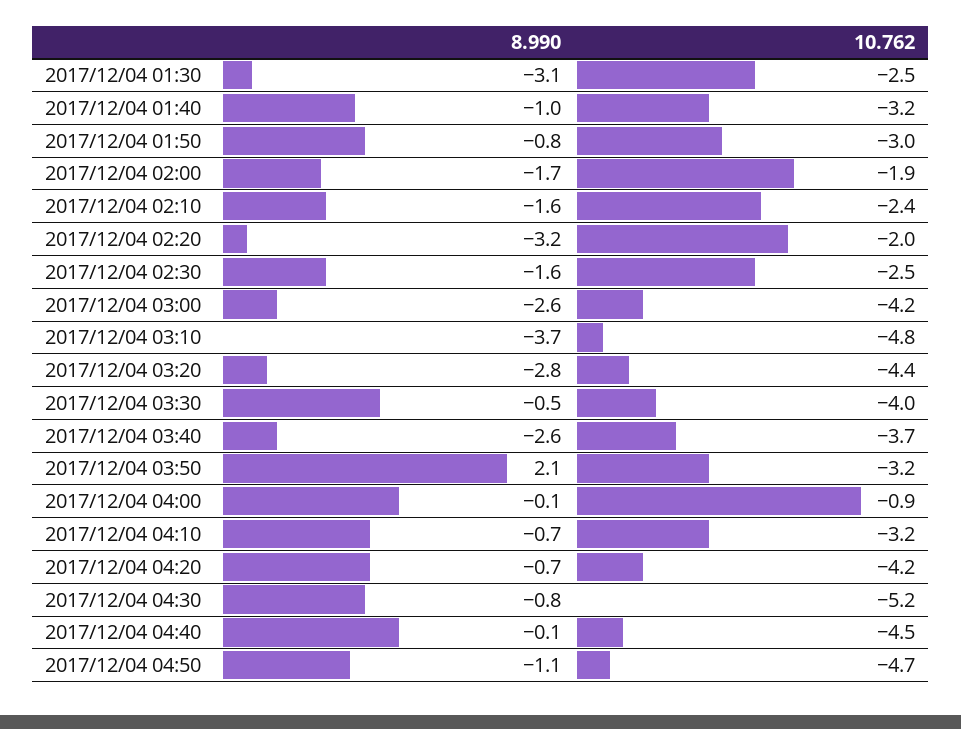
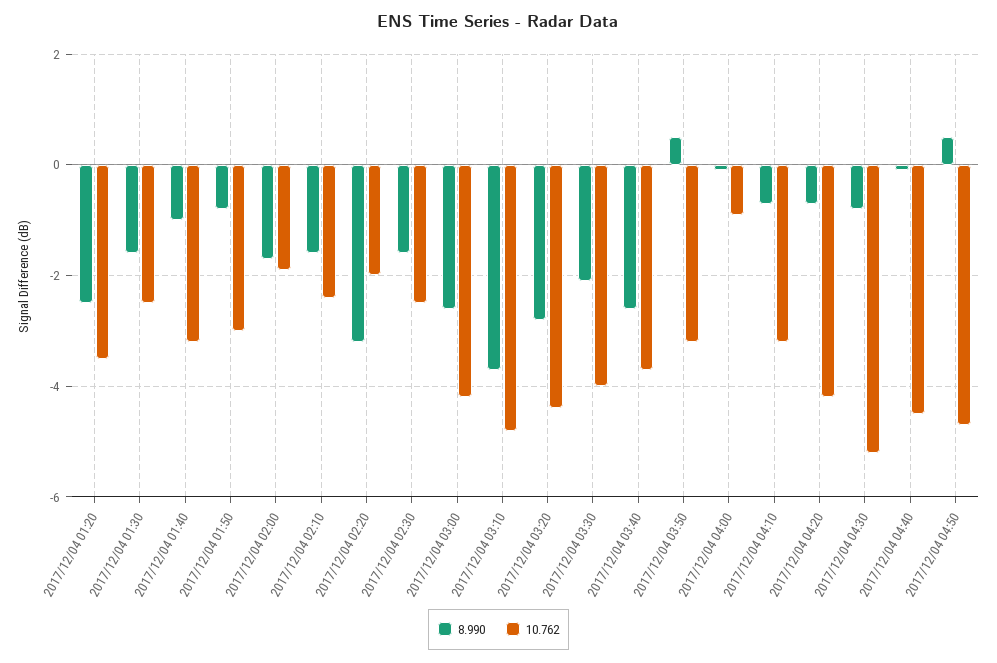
8.990, 2017/12/04 01:30: -3.1 -> -1.5
8.990, 2017/12/04 03:30: -0.5 -> -2
8.990, 2017/12/04 03:50: 2.1 -> 0.5
8.990, 2017/12/04 04:50: -1.1 -> 0.5
8.990, 2017/12/04 01:20: none -> -2.5
10.762, 2017/12/04 01:20: none -> -3.5

